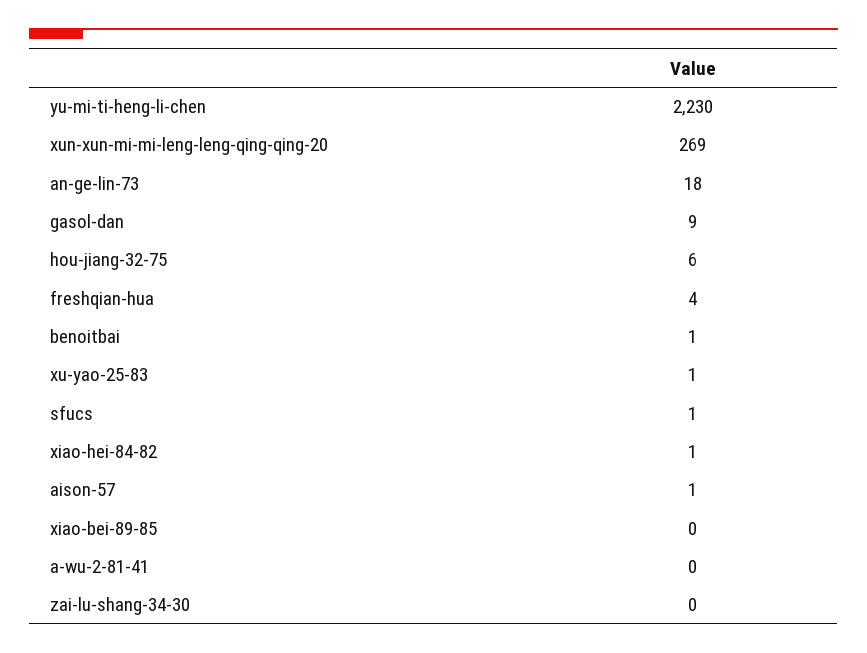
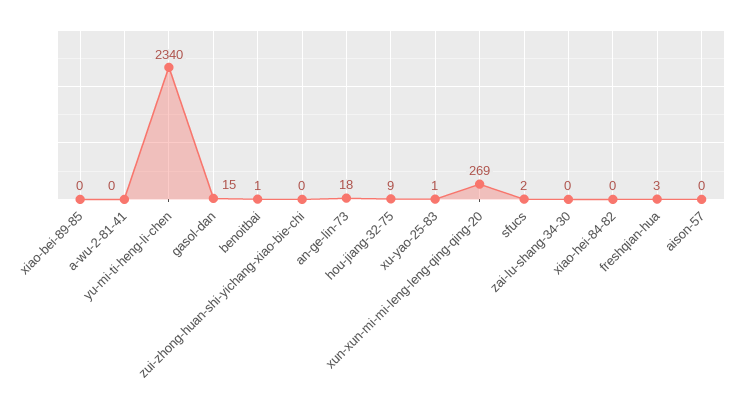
yu-mi-ti-heng-li-chen: 2230 -> 2340
gasol-dan: 9 -> 15
hou-jiang-32-75: 6 -> 9
freshqian-hua: 4 -> 3
sfucs: 1 -> 2
xiao-hei-84-82: 1 -> 0
aison-57: 1 -> 0
zui-zhong-huan-shi-yichang-xiao-bie-chi: none -> 0

